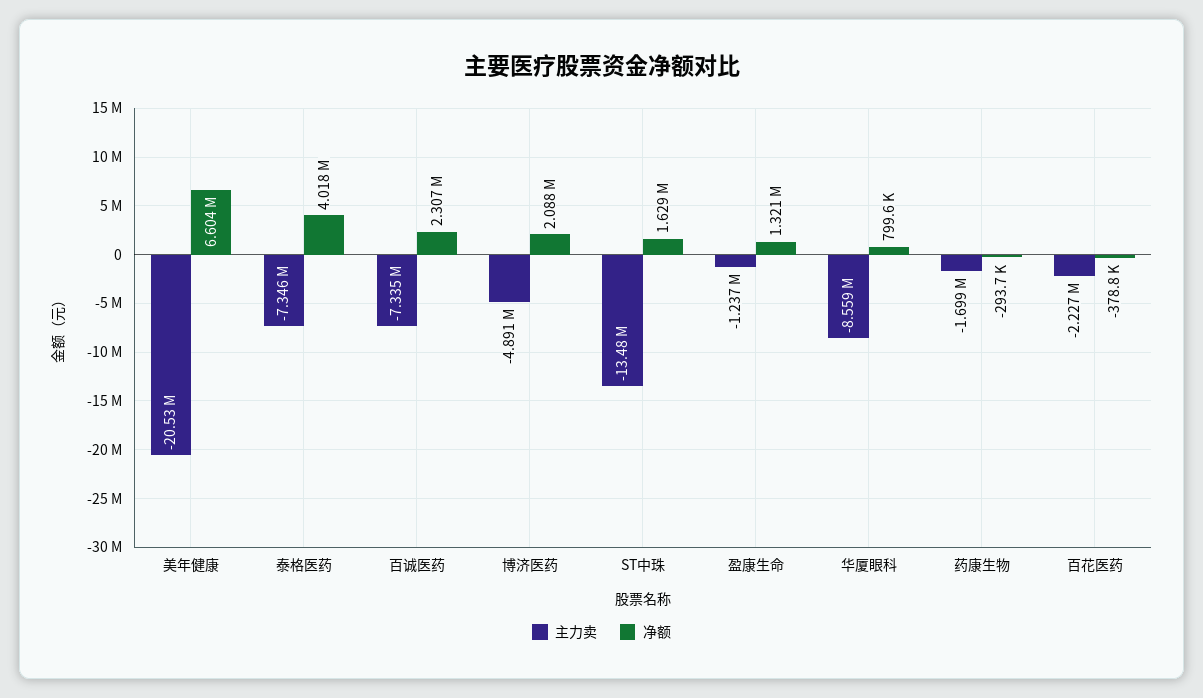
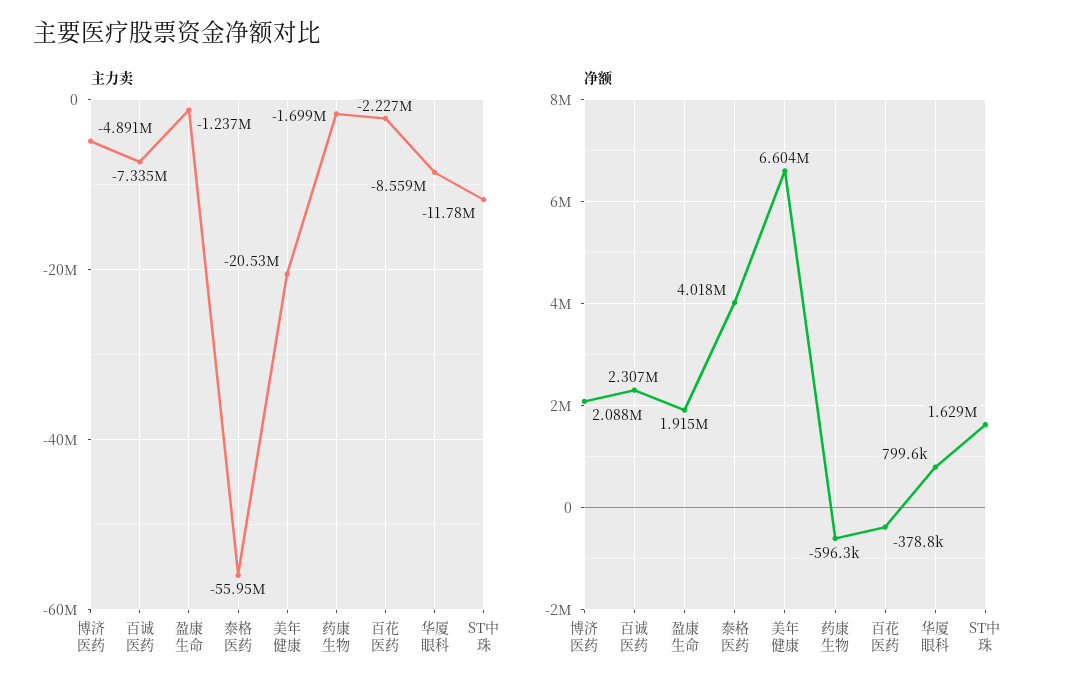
主力卖, 泰格医药: -7346000 -> -55950000
主力卖, ST中珠: -13480000 -> -11780000
净额, 盈康生命: 1321000 -> 1915000
净额, 药康生物: -293700 -> -596300

